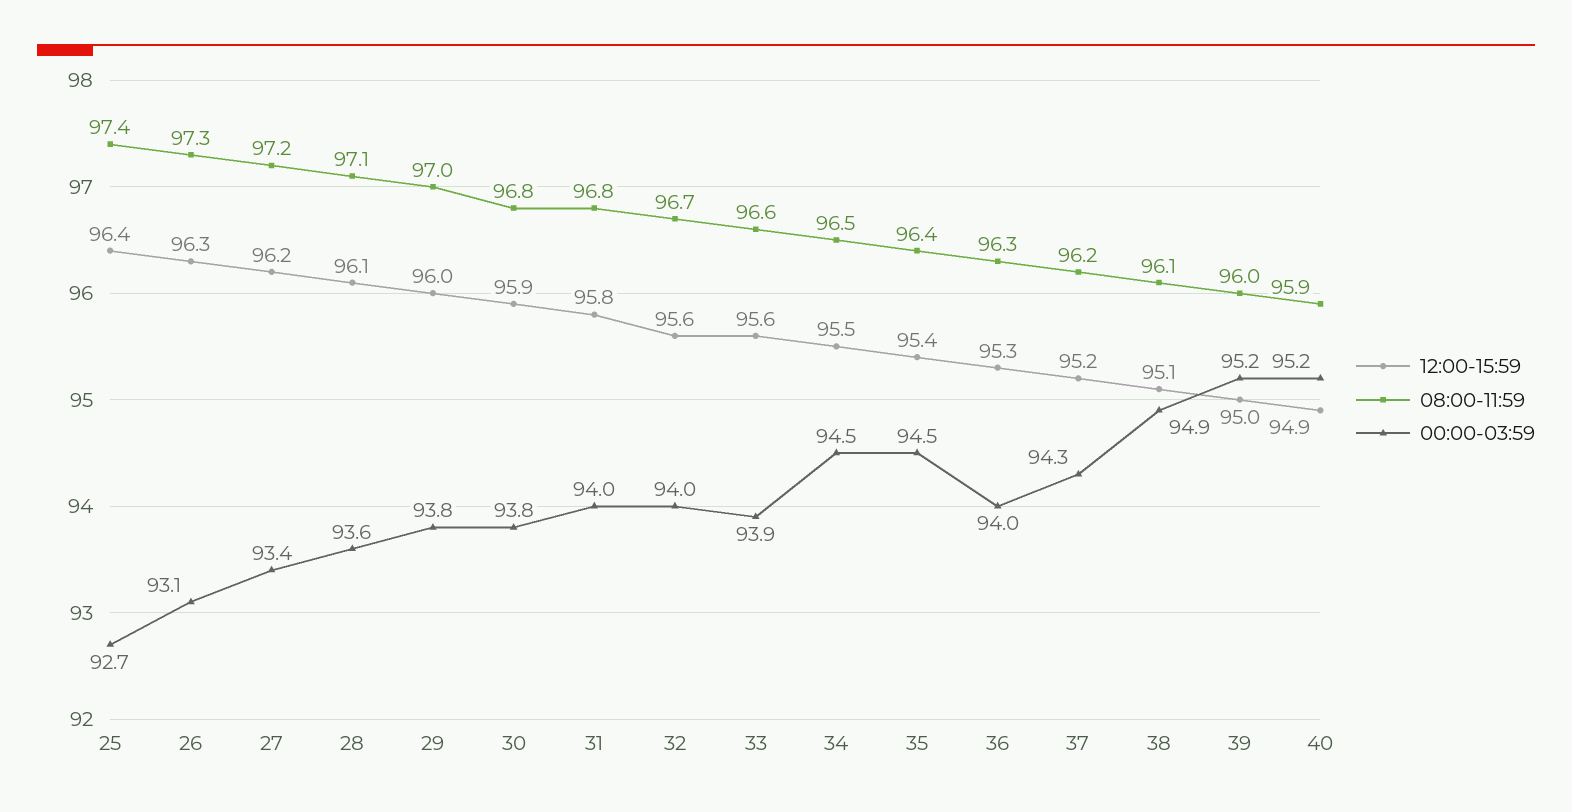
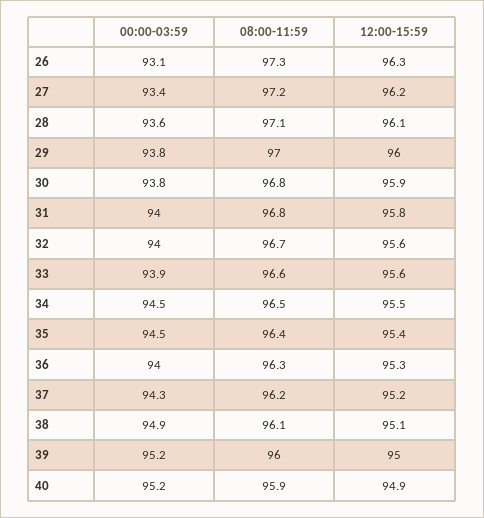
12:00-15:59, 25: 96.4 -> none
08:00-11:59, 25: 97.4 -> none
00:00-03:59, 25: 92.7 -> none

